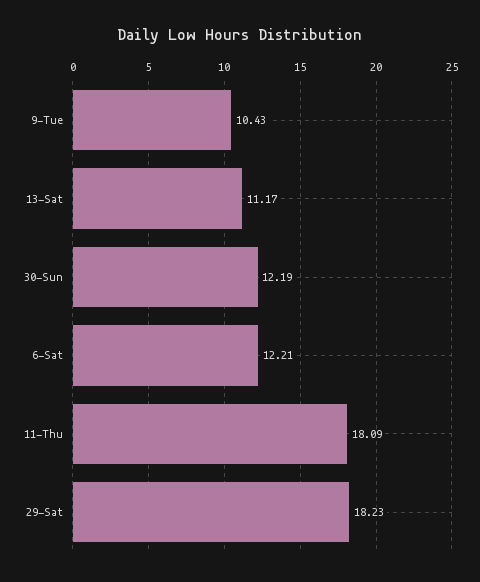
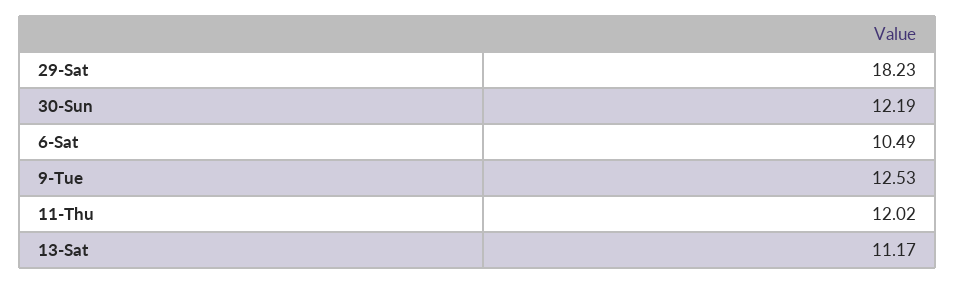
9-Tue: 10.43 -> 12.53
6-Sat: 12.21 -> 10.49
11-Thu: 18.09 -> 12.02

